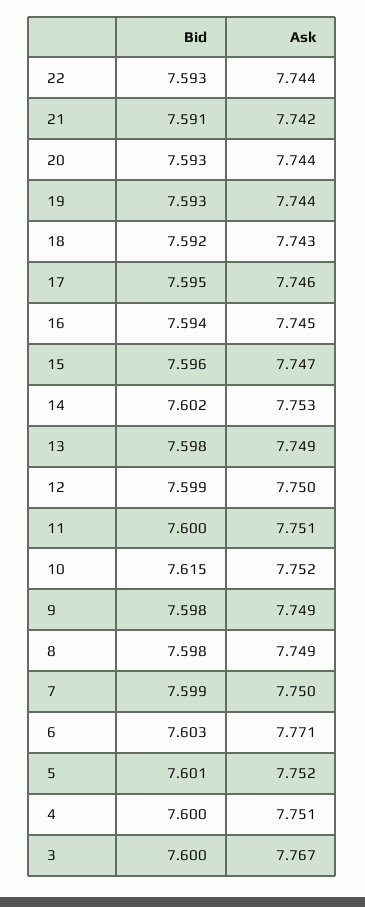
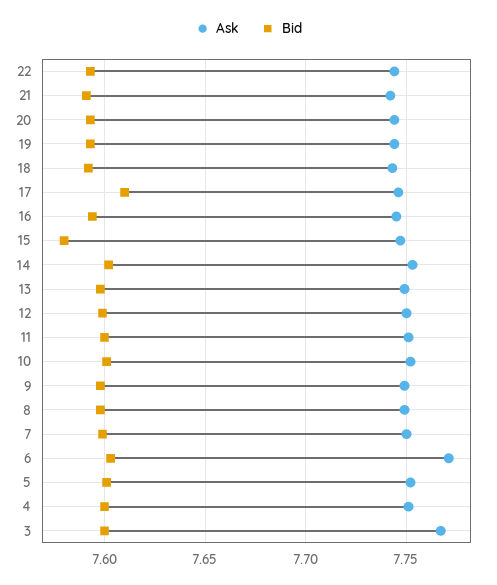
Bid, 17: 7.595 -> 7.61
Bid, 15: 7.596 -> 7.58
Bid, 10: 7.615 -> 7.6

